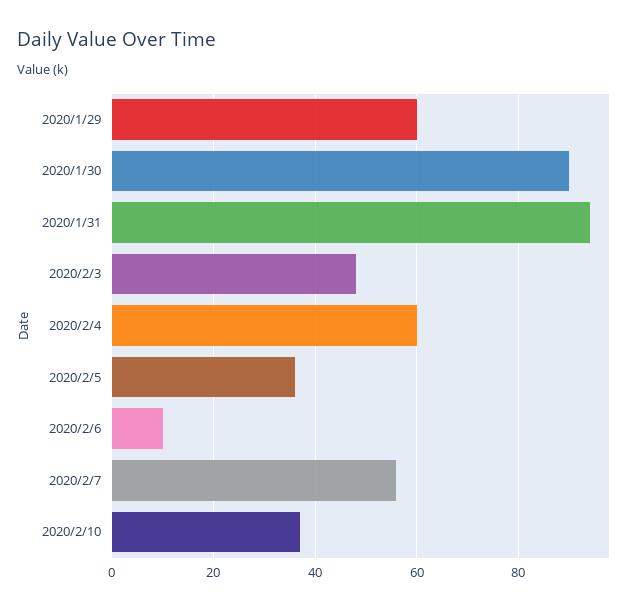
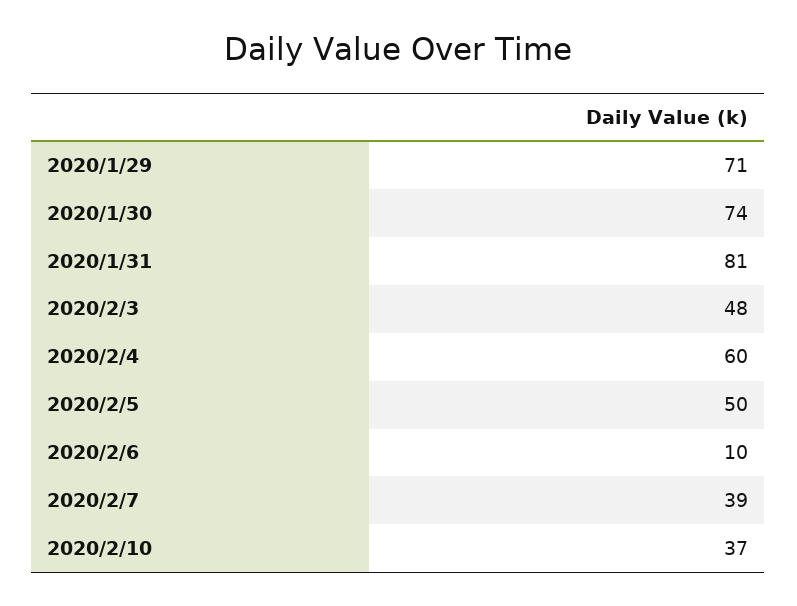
2020/1/29: 60 -> 71
2020/1/30: 90 -> 74
2020/1/31: 95 -> 81
2020/2/5: 35 -> 50
2020/2/7: 55 -> 39

